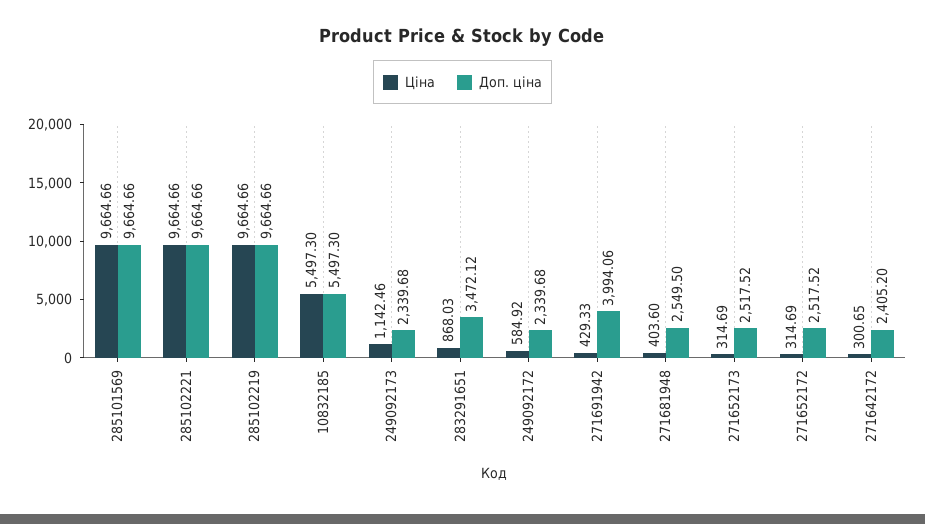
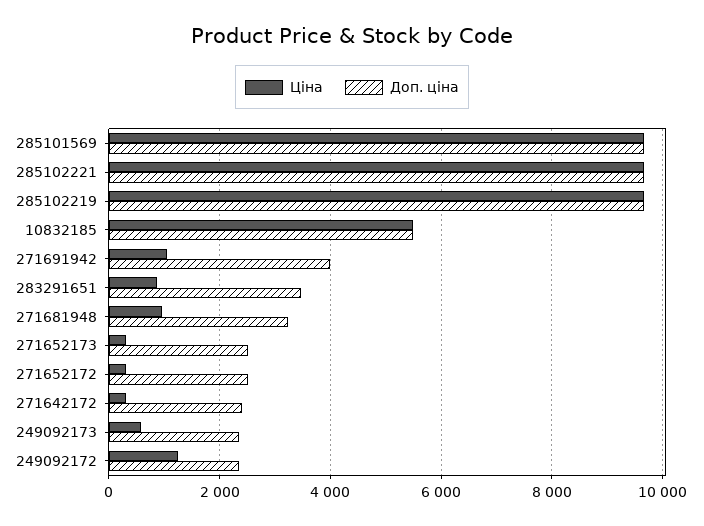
Ціна, 249092173: 1142.46 -> 600
Ціна, 249092172: 584.92 -> 1200
Ціна, 271691942: 429.33 -> 1000
Ціна, 271681948: 403.6 -> 1000
Доп. ціна, 271681948: 2549.5 -> 3200

